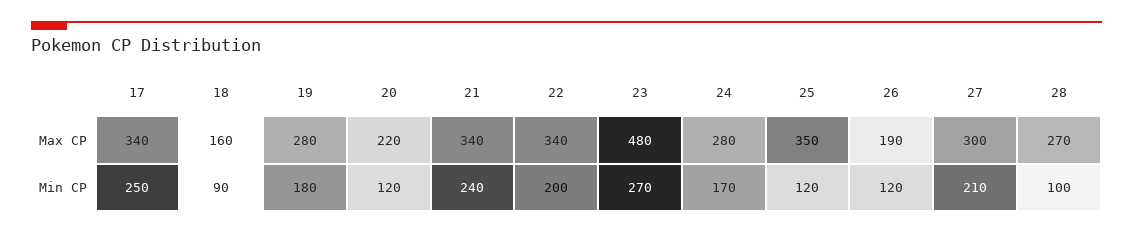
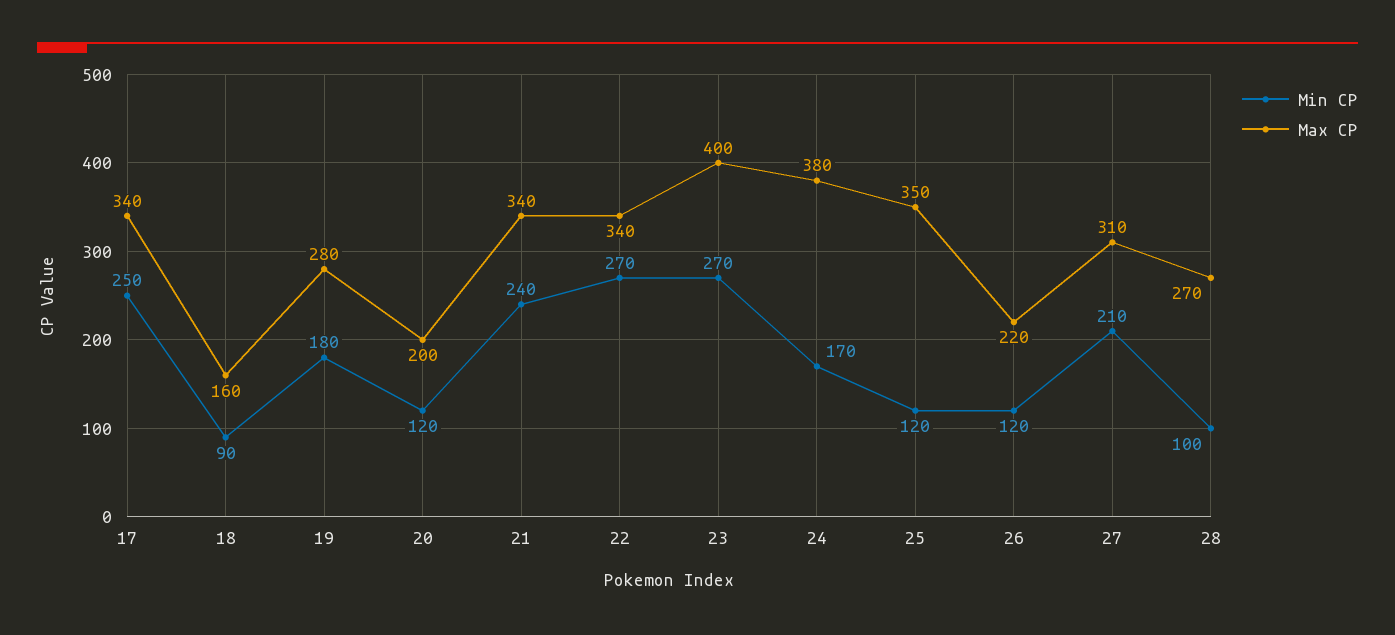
Max CP, 20: 220 -> 200
Max CP, 23: 480 -> 400
Max CP, 24: 280 -> 380
Max CP, 26: 190 -> 220
Max CP, 27: 300 -> 310
Min CP, 22: 200 -> 270

